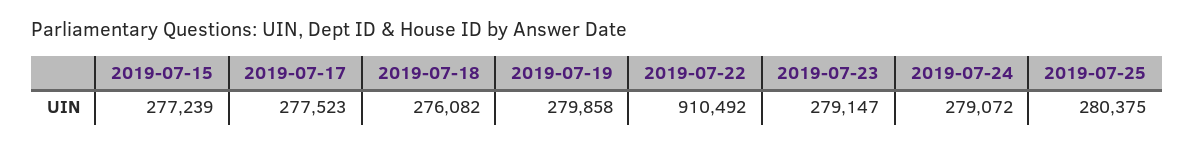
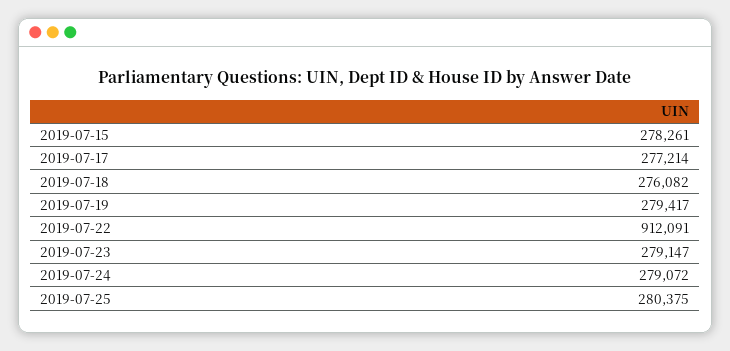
2019-07-15: 277239 -> 278261
2019-07-17: 277523 -> 277214
2019-07-19: 279858 -> 279417
2019-07-22: 910492 -> 912091

